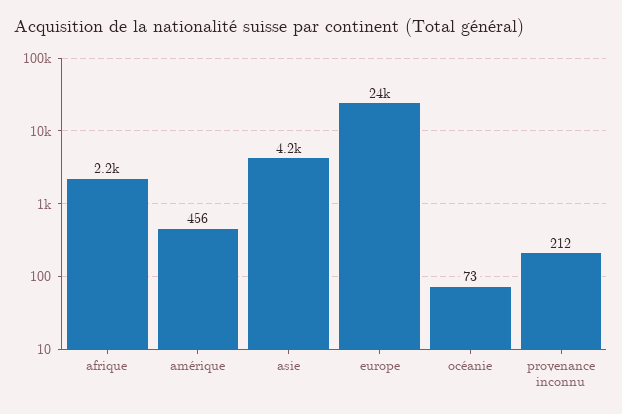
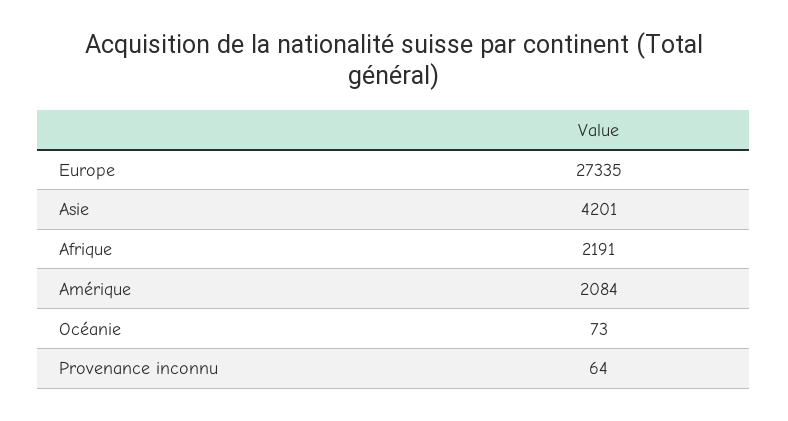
amérique: 456 -> 2084
europe: 24000 -> 27335
provenance inconnu: 212 -> 64

